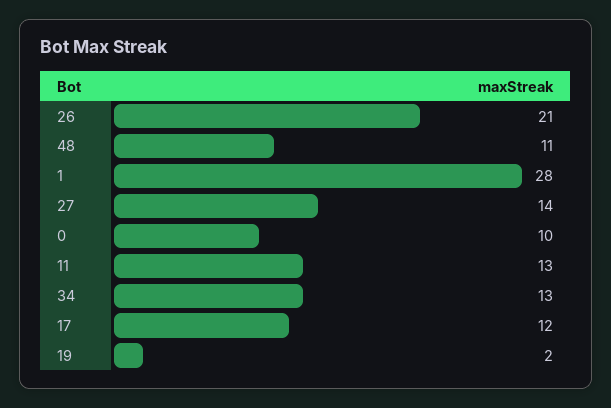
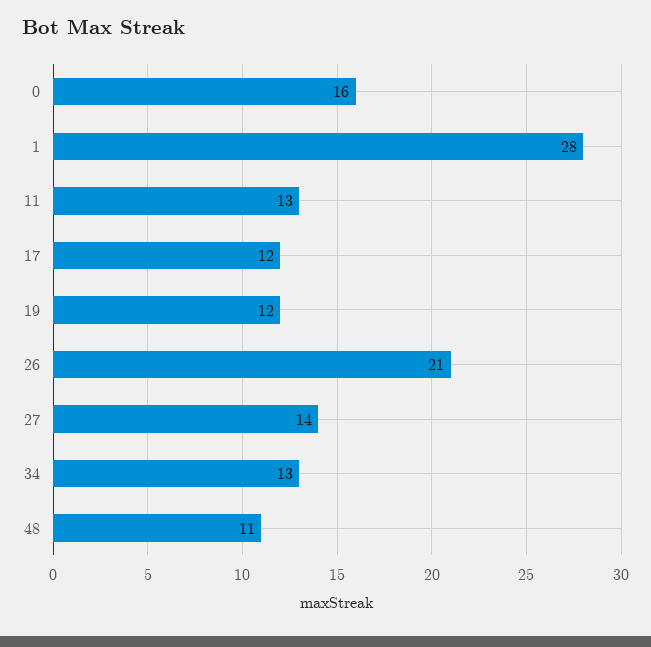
0: 10 -> 16
19: 2 -> 12

